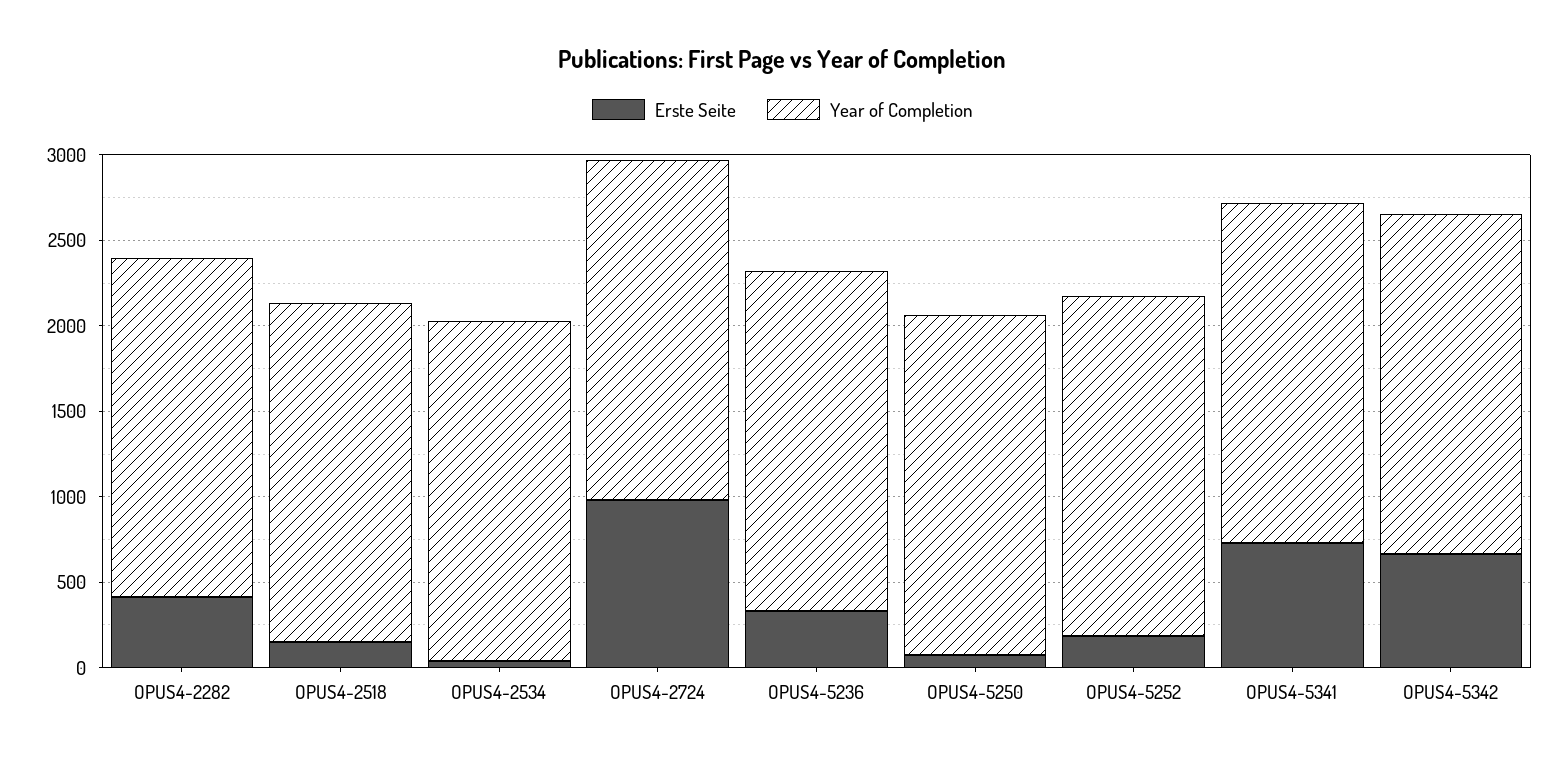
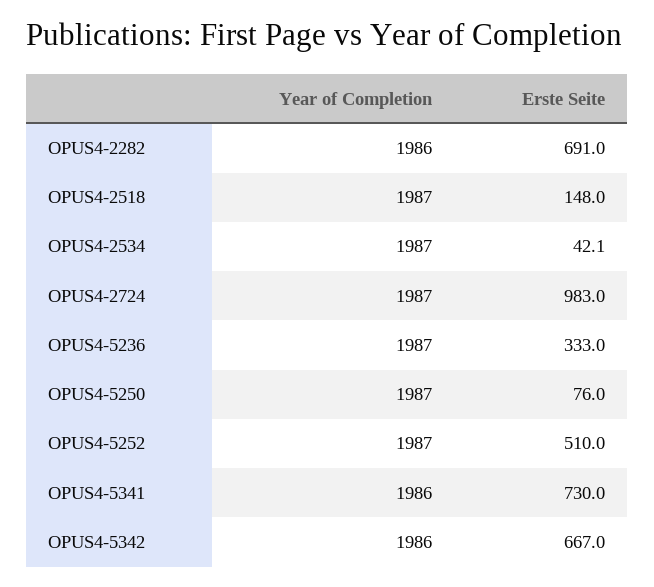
Erste Seite, OPUS4-2282: 400 -> 691
Erste Seite, OPUS4-5252: 200 -> 510

